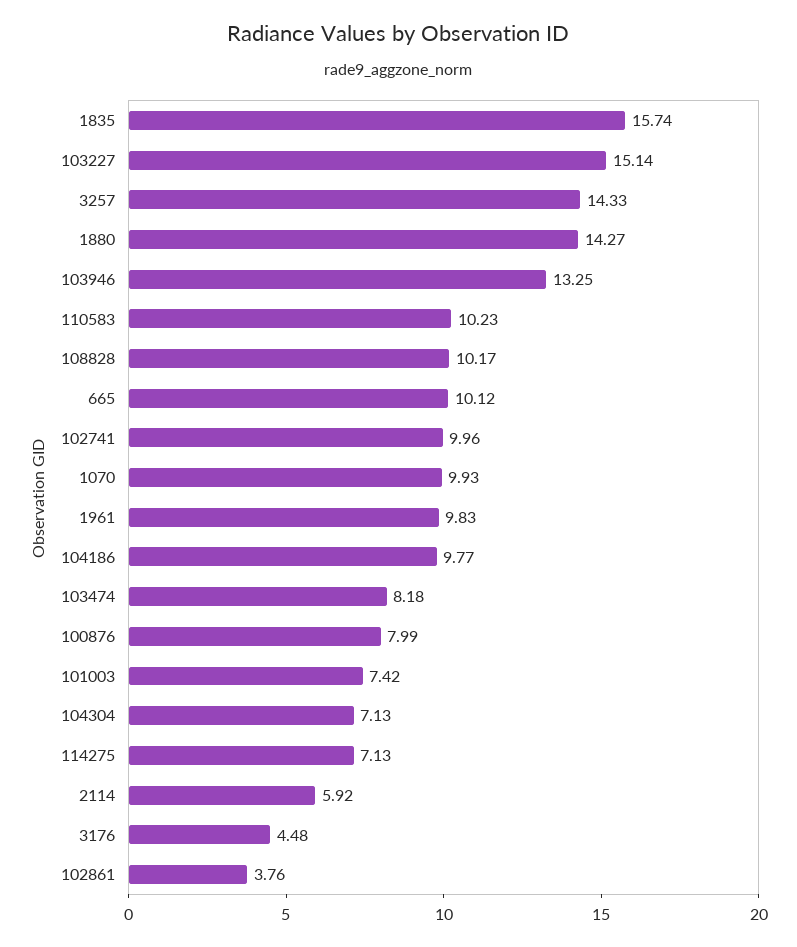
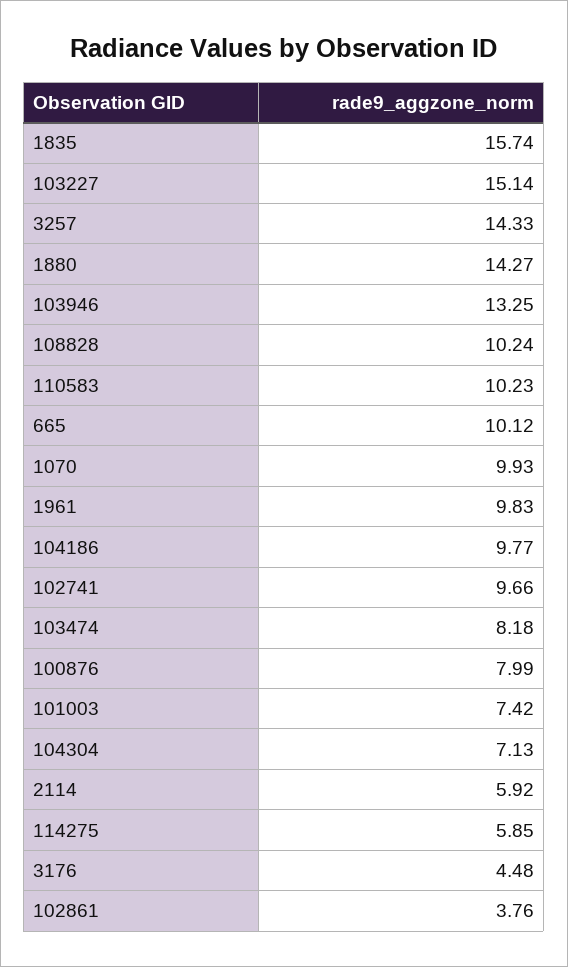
108828: 10.17 -> 10.24
102741: 9.96 -> 9.66
114275: 7.13 -> 5.85

